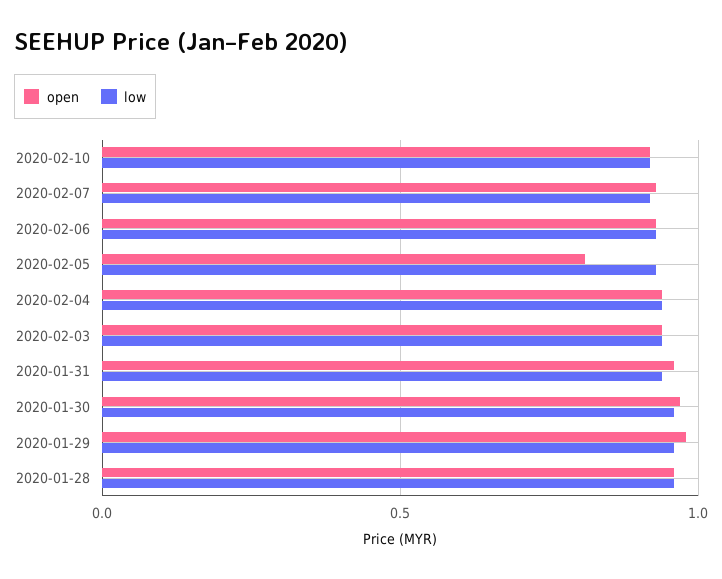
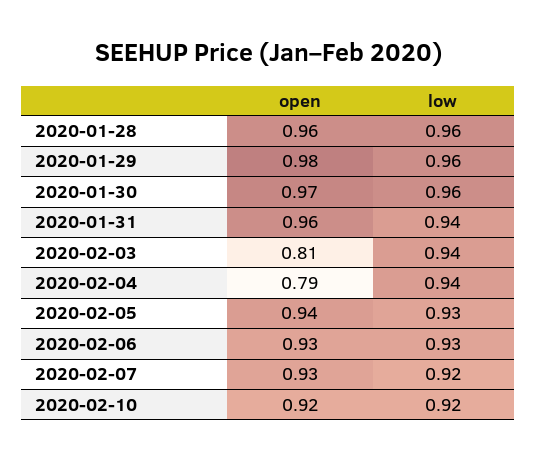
open, 2020-02-05: 0.8 -> 0.94
open, 2020-02-04: 0.95 -> 0.79
open, 2020-02-03: 0.95 -> 0.81

